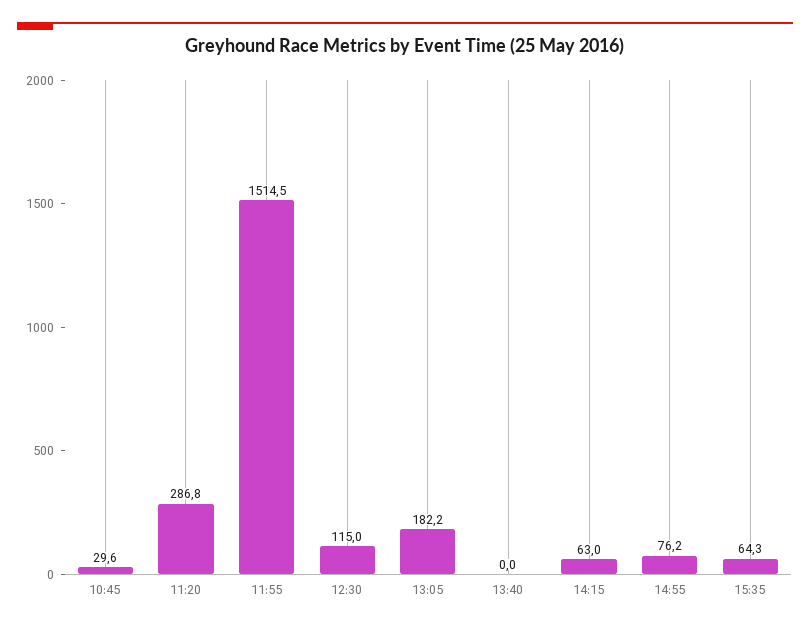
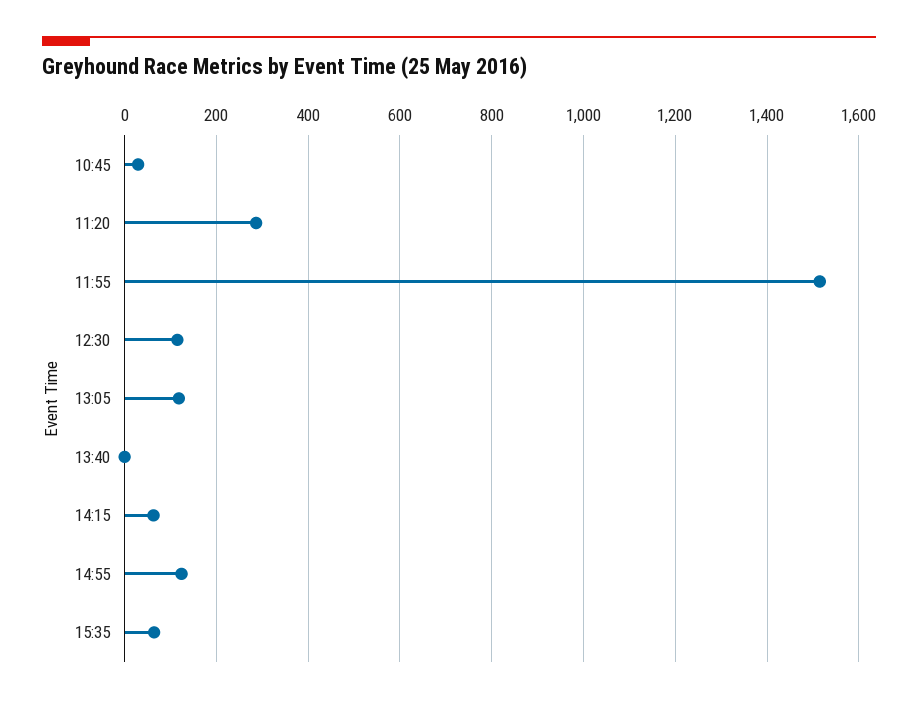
13:05: 182.2 -> 120
14:55: 76.2 -> 120

